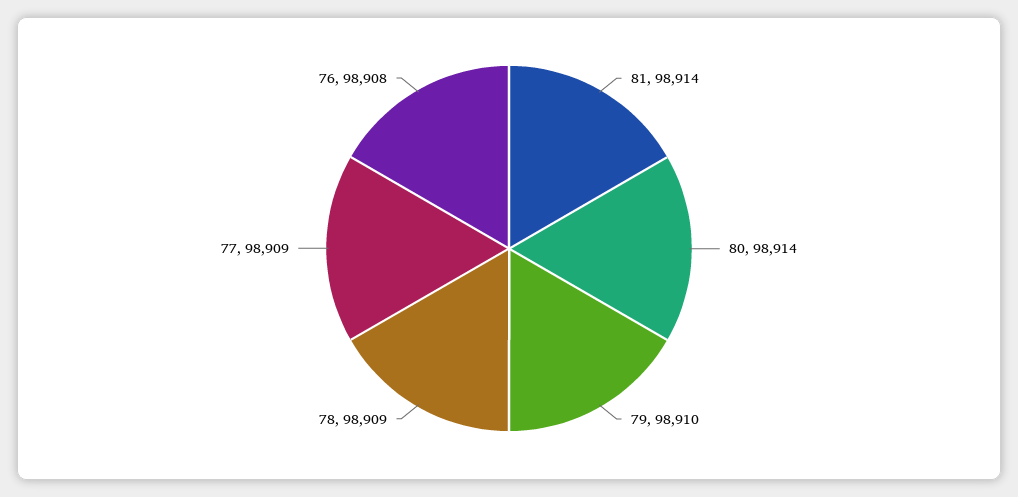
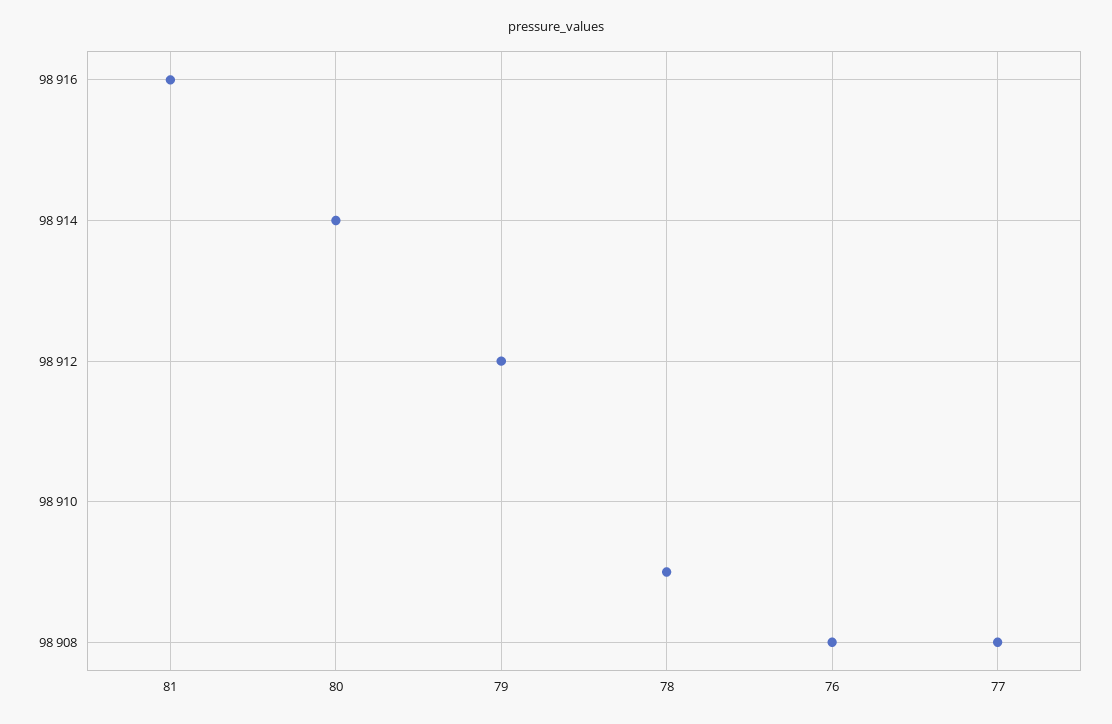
81: 98914 -> 98916
79: 98910 -> 98912
77: 98909 -> 98908

